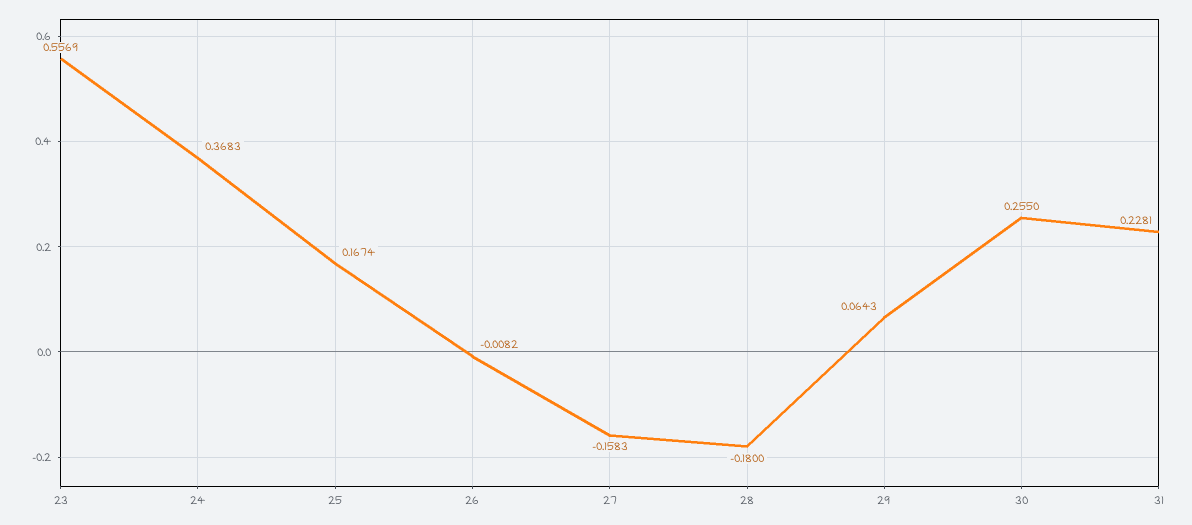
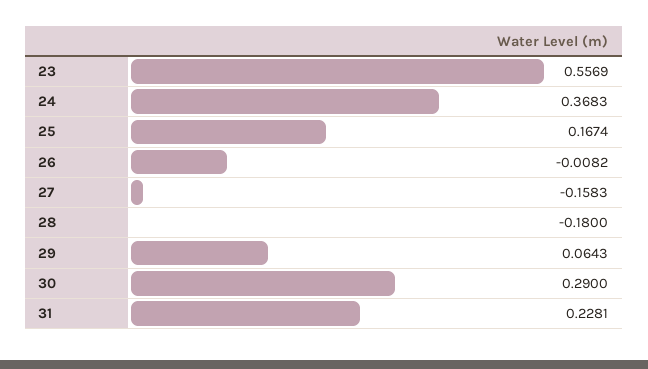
30: 0.255 -> 0.29

